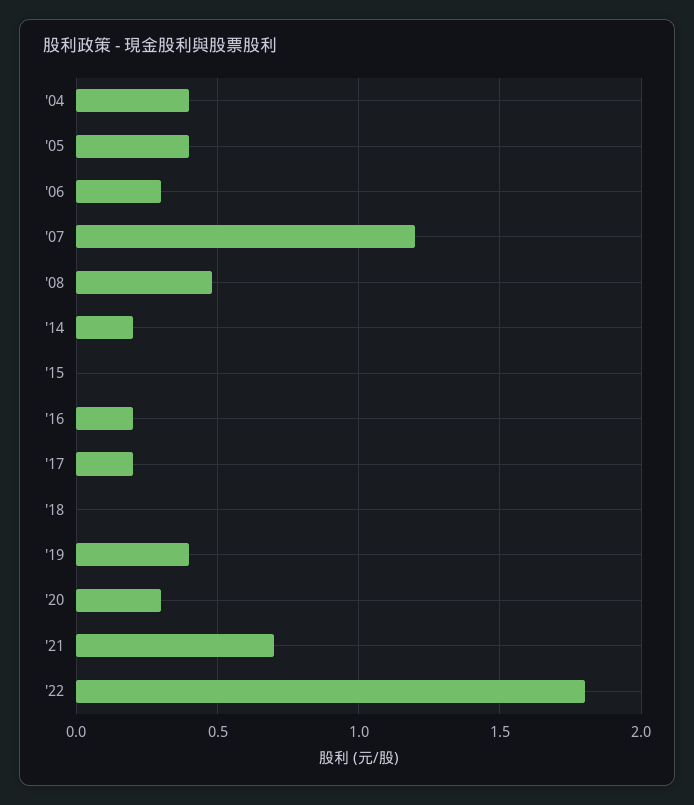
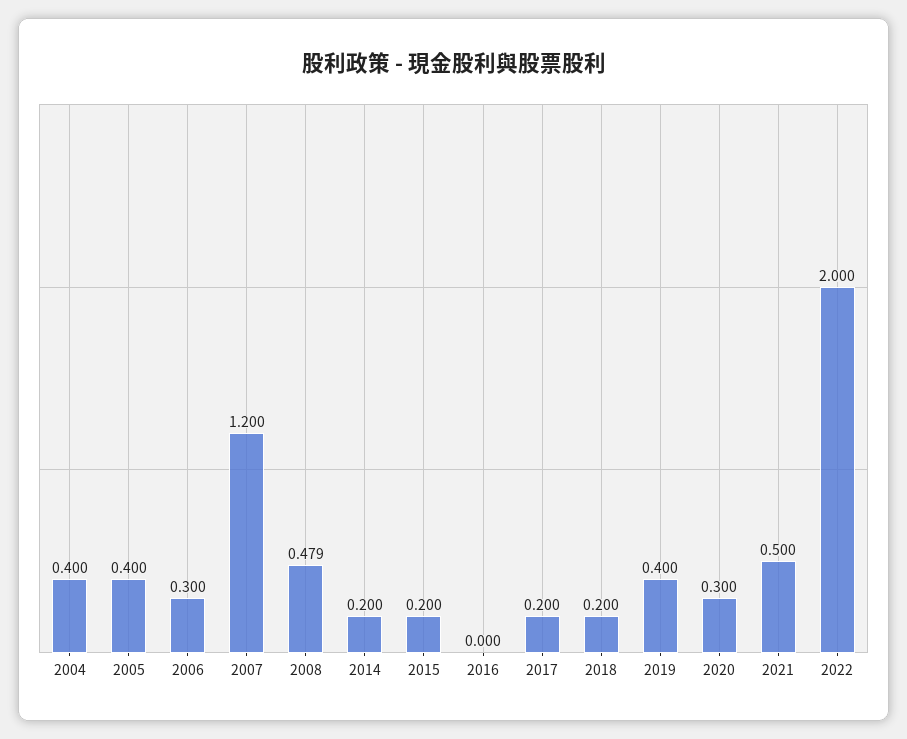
'15: 0 -> 0.2
'16: 0.2 -> 0
'18: 0 -> 0.2
'21: 0.7 -> 0.5
'22: 1.8 -> 2

